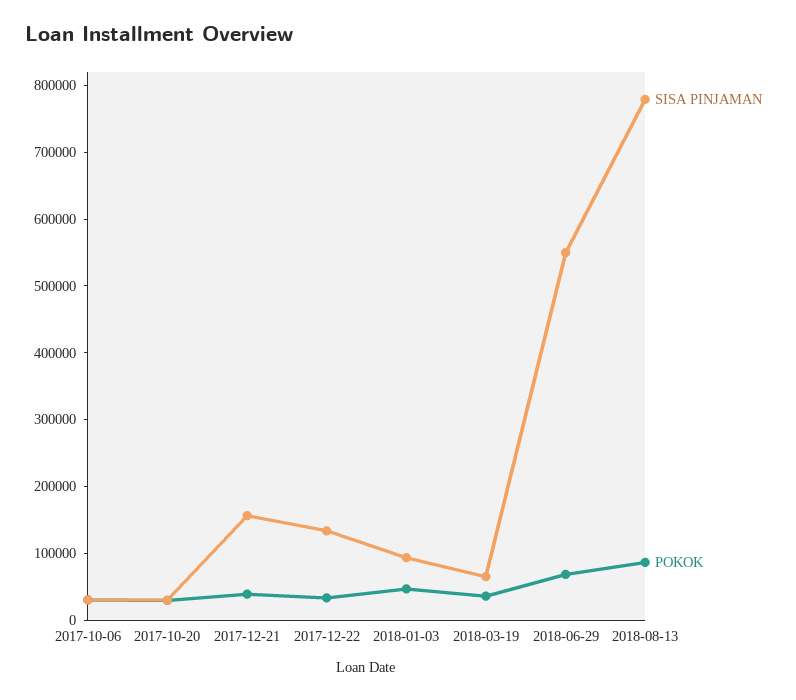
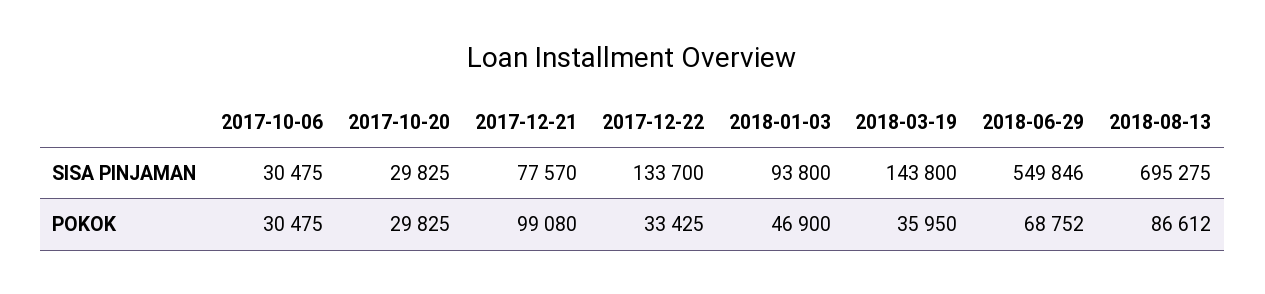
SISA PINJAMAN, 2017-12-21: 160000 -> 77570
POKOK, 2017-12-21: 40000 -> 99080
SISA PINJAMAN, 2018-03-19: 60000 -> 143800
SISA PINJAMAN, 2018-08-13: 780000 -> 695275

